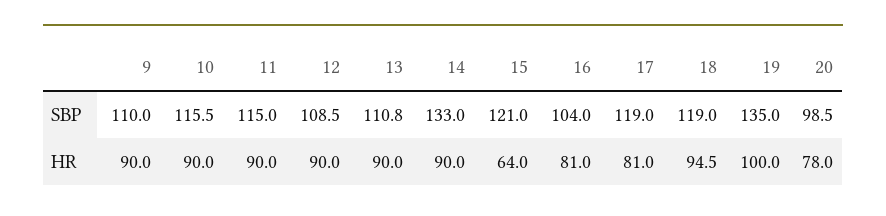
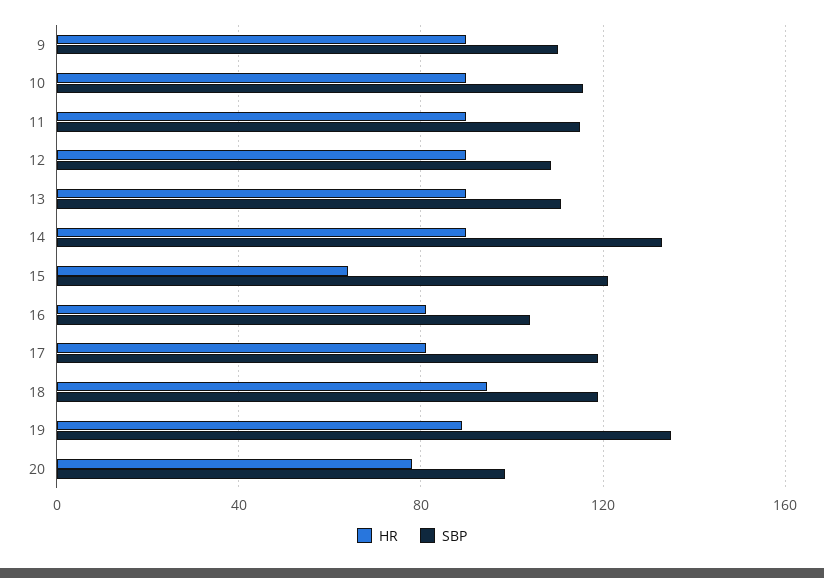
HR, 19: 100 -> 90

